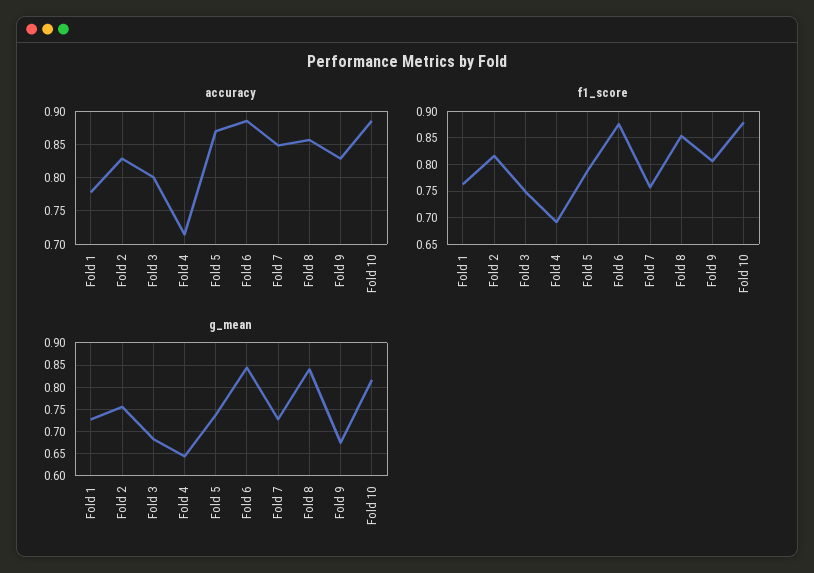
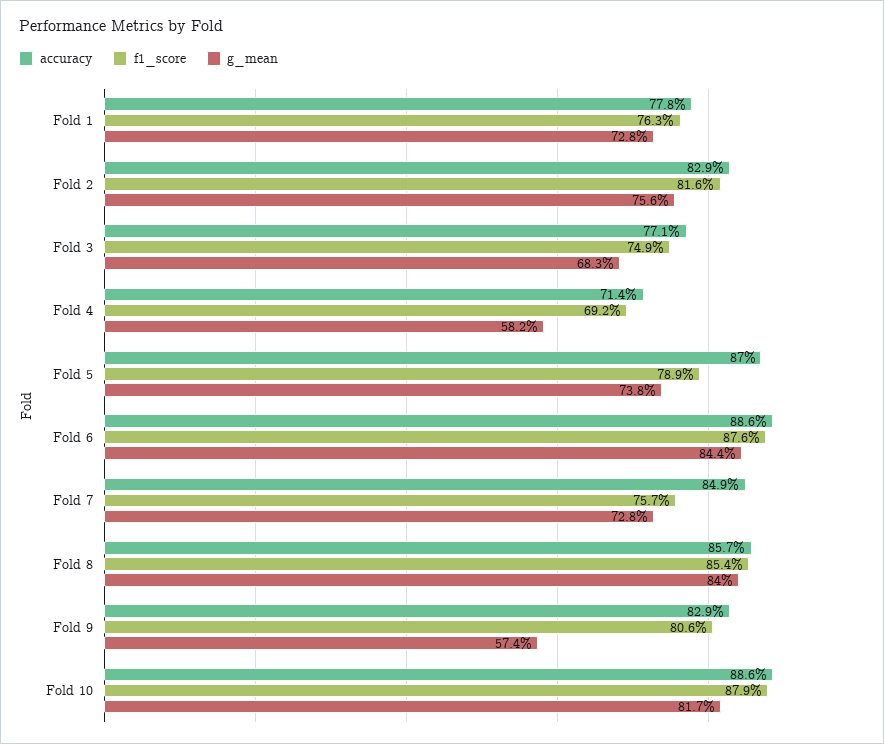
accuracy, Fold 3: 0.8 -> 0.771
g_mean, Fold 4: 0.65 -> 0.582
g_mean, Fold 9: 0.675 -> 0.574

